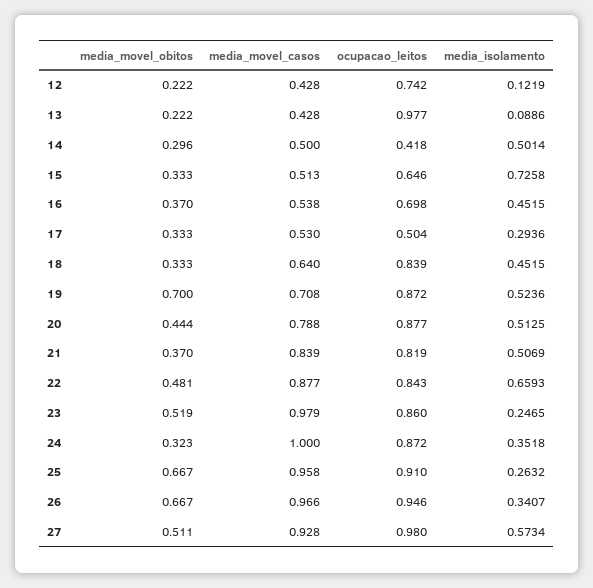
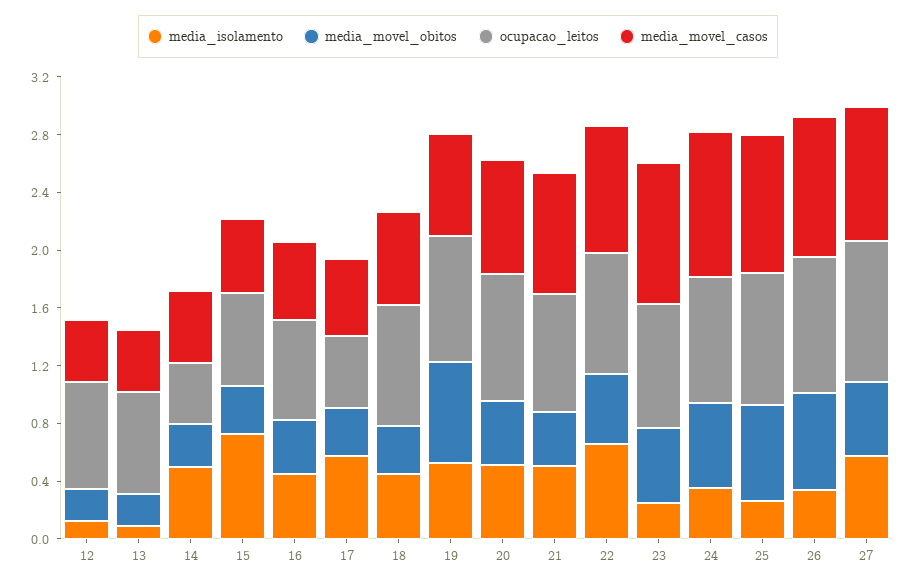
ocupacao_leitos, 13: 0.977 -> 0.7
media_isolamento, 17: 0.2936 -> 0.6
media_movel_obitos, 24: 0.323 -> 0.6

